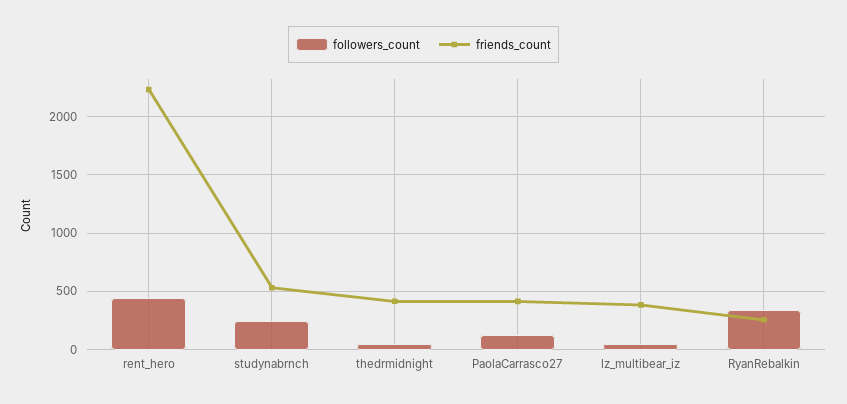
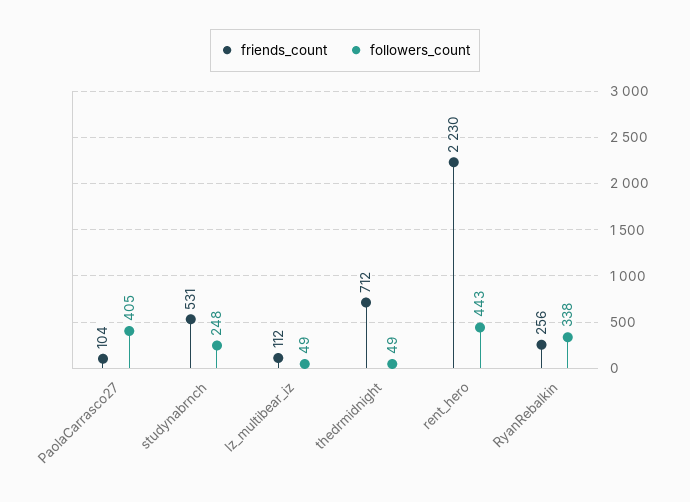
friends_count, thedrmidnight: 400 -> 712
followers_count, PaolaCarrasco27: 100 -> 405
friends_count, PaolaCarrasco27: 400 -> 104
friends_count, lz_multibear_iz: 400 -> 112

